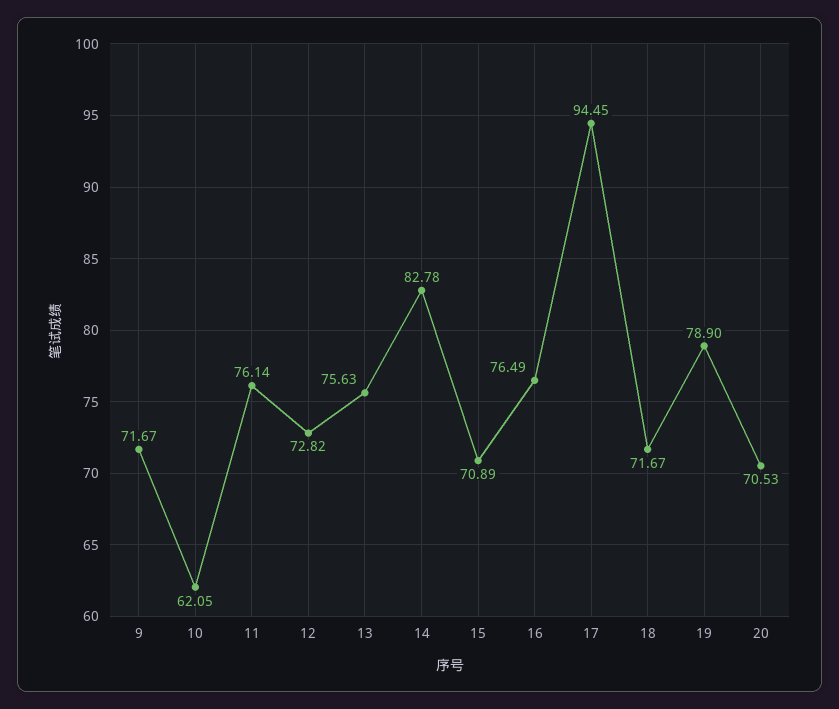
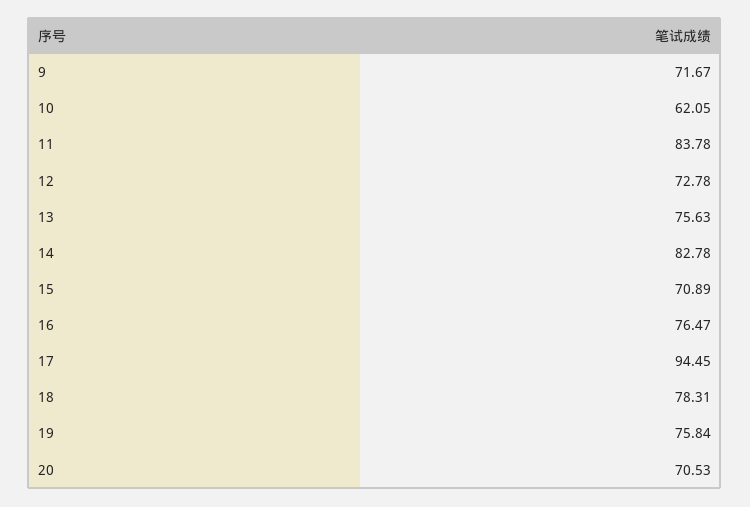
11: 76.14 -> 83.78
12: 72.82 -> 72.78
16: 76.49 -> 76.47
18: 71.67 -> 78.31
19: 78.9 -> 75.84

